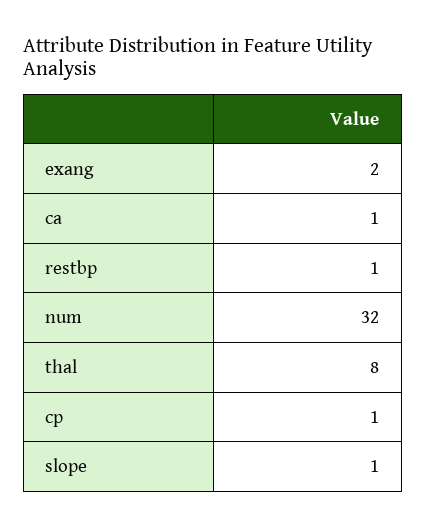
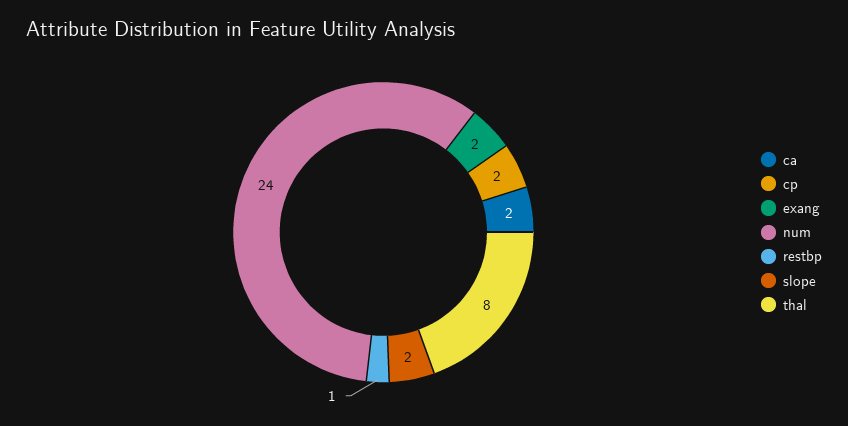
ca: 1 -> 2
num: 32 -> 24
cp: 1 -> 2
slope: 1 -> 2

